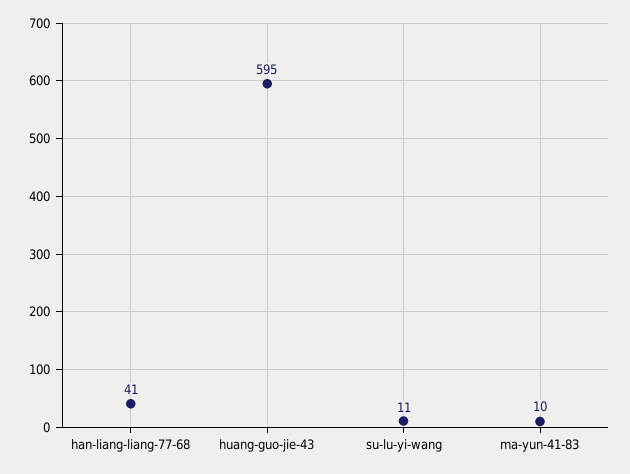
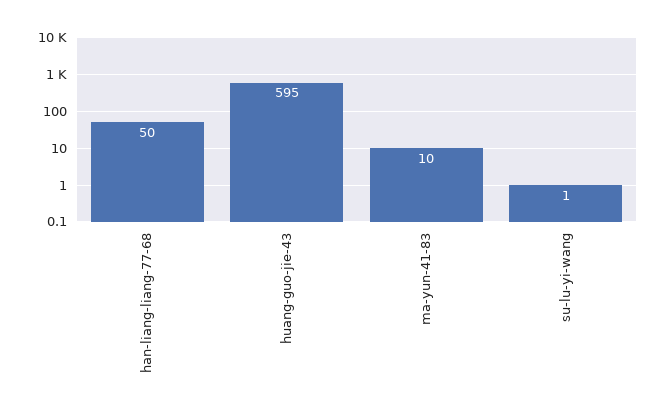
han-liang-liang-77-68: 41 -> 50
su-lu-yi-wang: 11 -> 1

